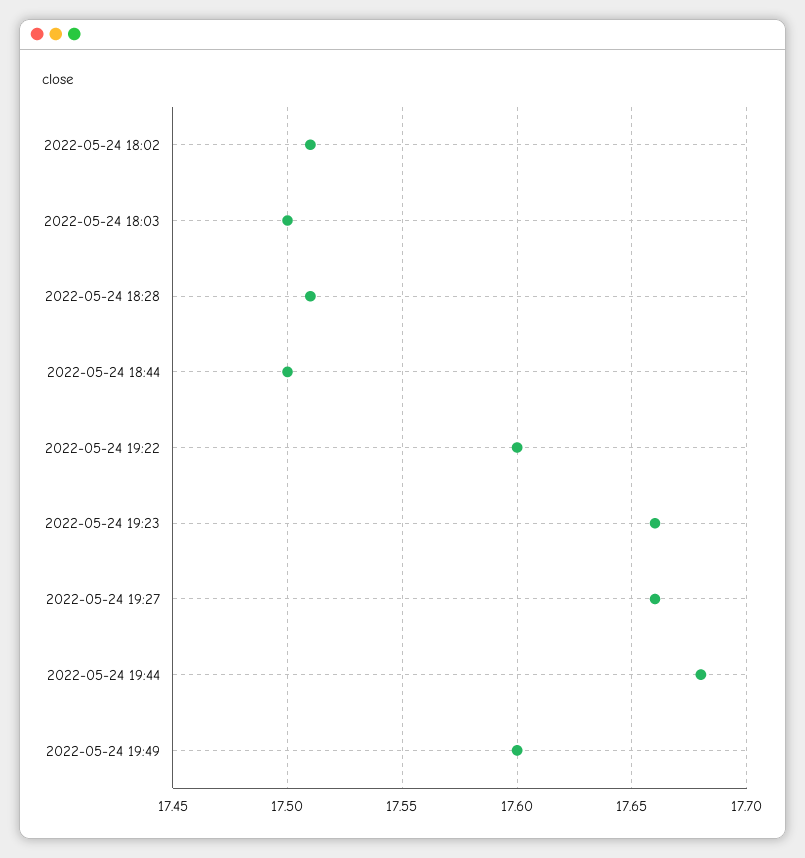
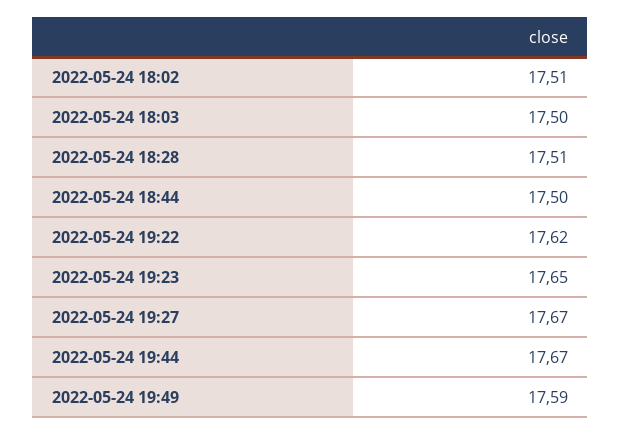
2022-05-24 19:22: 17.6 -> 17.62
2022-05-24 19:23: 17.66 -> 17.65
2022-05-24 19:27: 17.66 -> 17.67
2022-05-24 19:44: 17.68 -> 17.67
2022-05-24 19:49: 17.6 -> 17.59

